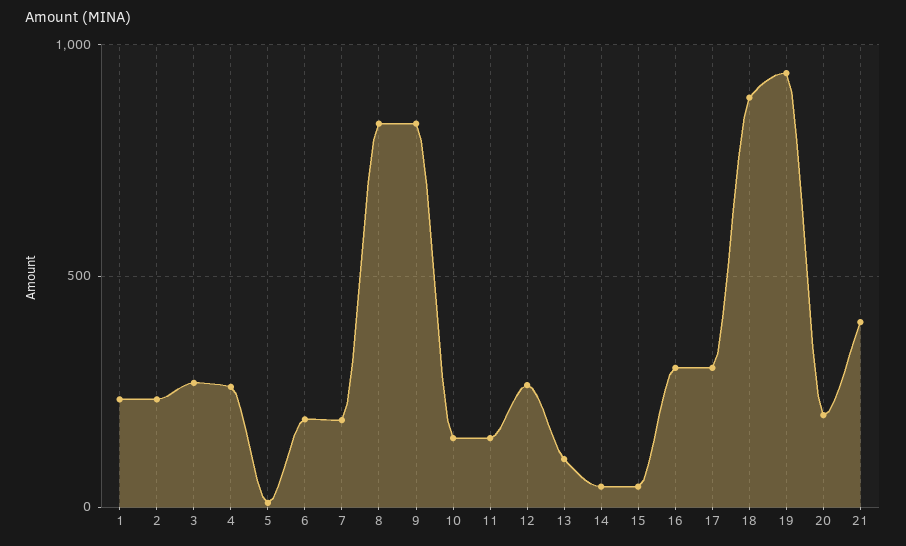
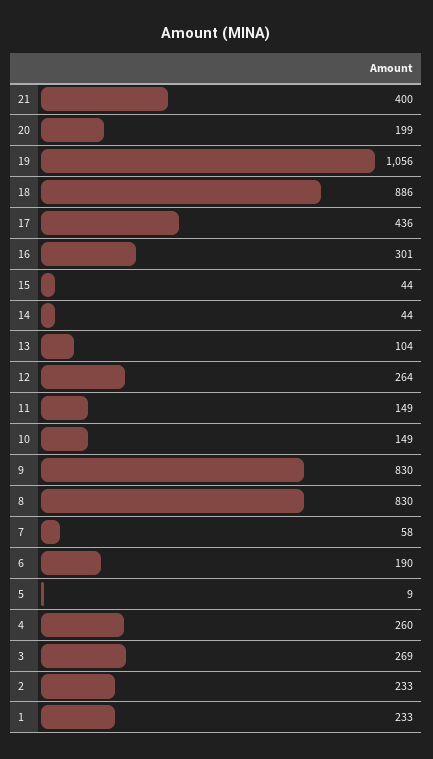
7: 200 -> 58
17: 300 -> 436
19: 950 -> 1056

